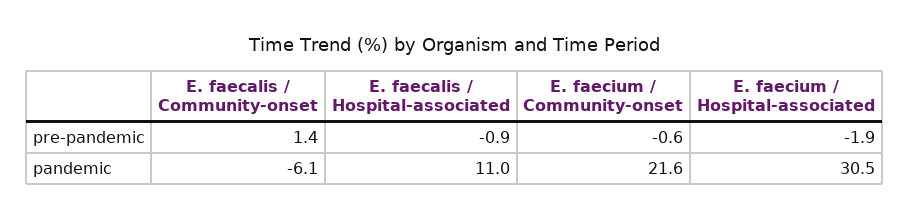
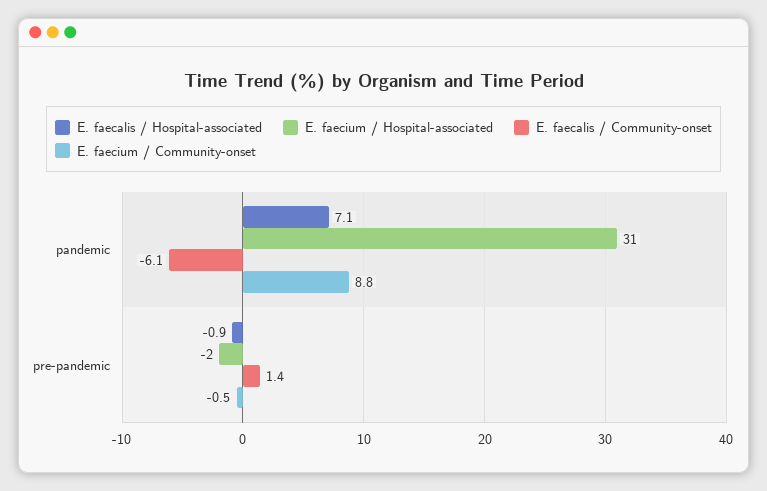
E. faecium / Community-onset, pre-pandemic: -0.6 -> -0.5
E. faecalis / Hospital-associated, pandemic: 11 -> 7.1
E. faecium / Community-onset, pandemic: 21.6 -> 8.8

